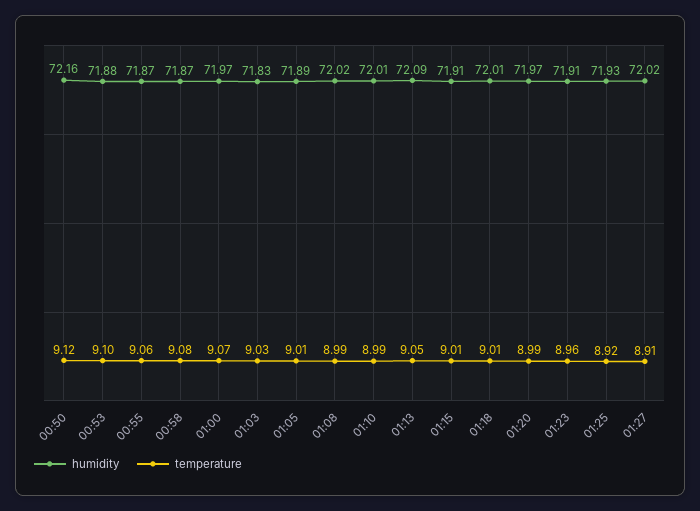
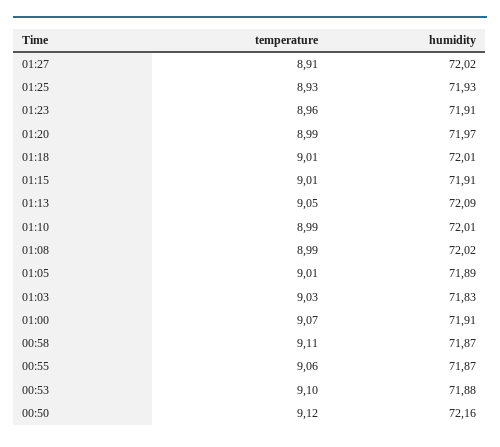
temperature, 00:58: 9.08 -> 9.11
humidity, 01:00: 71.97 -> 71.91
temperature, 01:25: 8.92 -> 8.93

